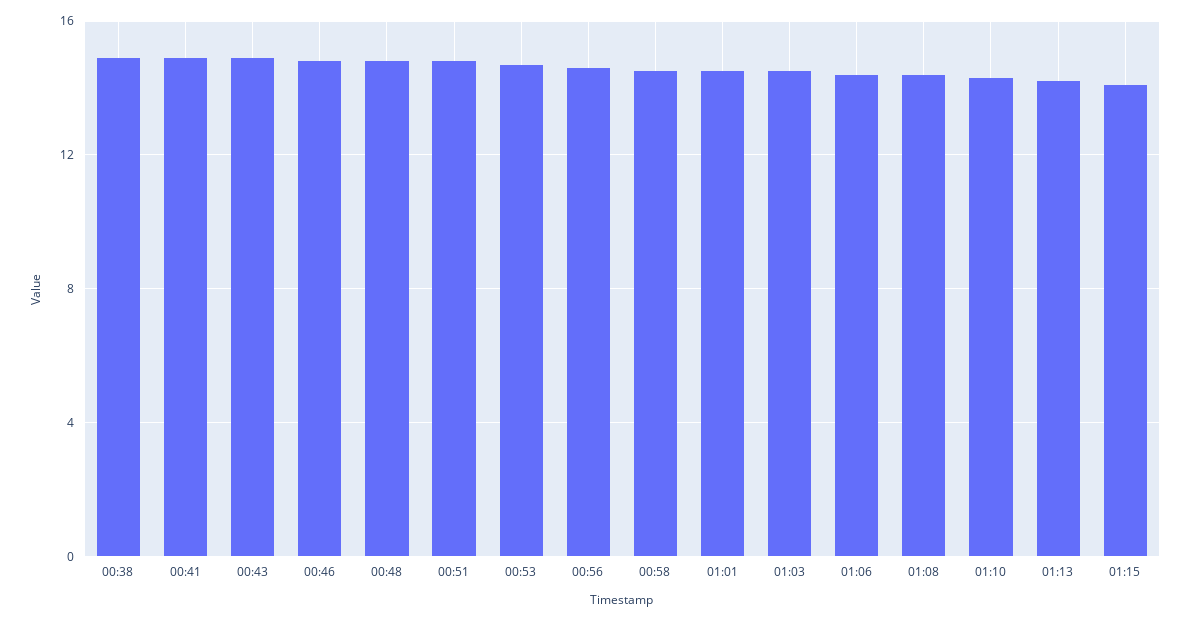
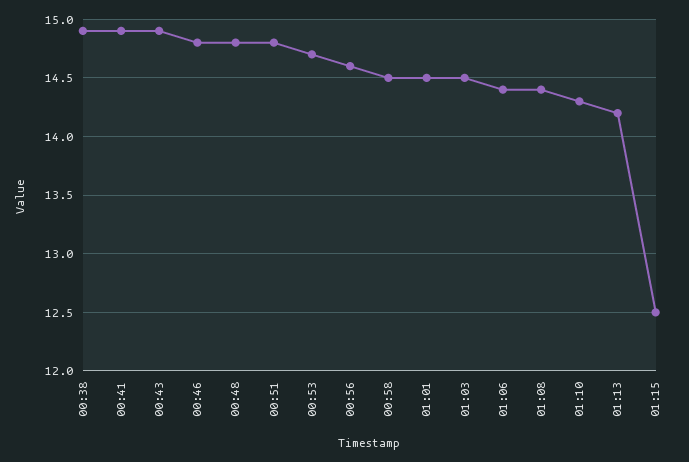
01:15: 14 -> 12.5

